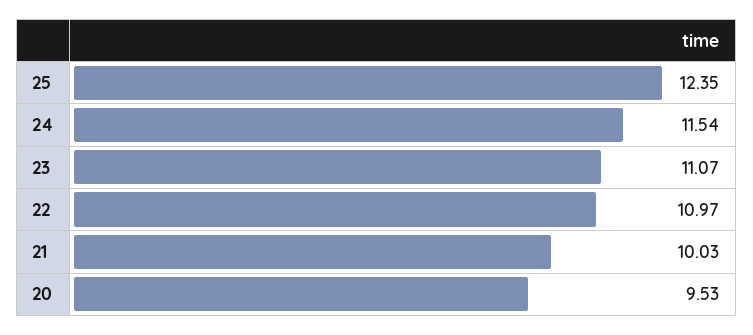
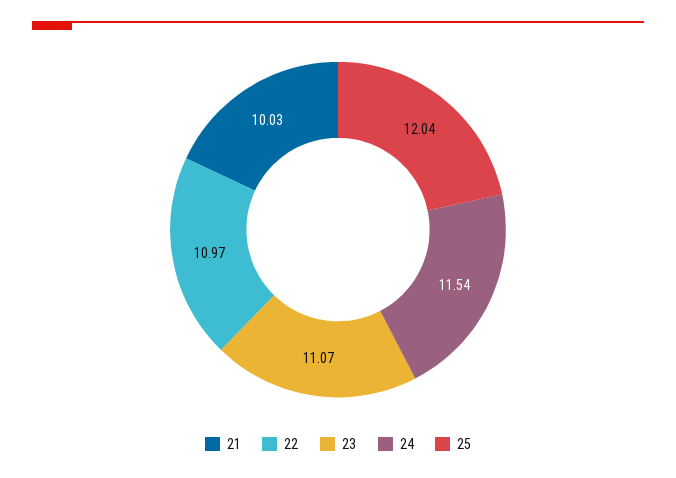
25: 12.35 -> 12.04
20: 9.53 -> none

